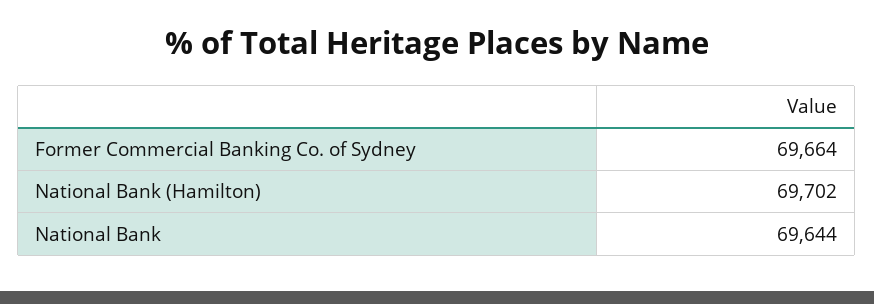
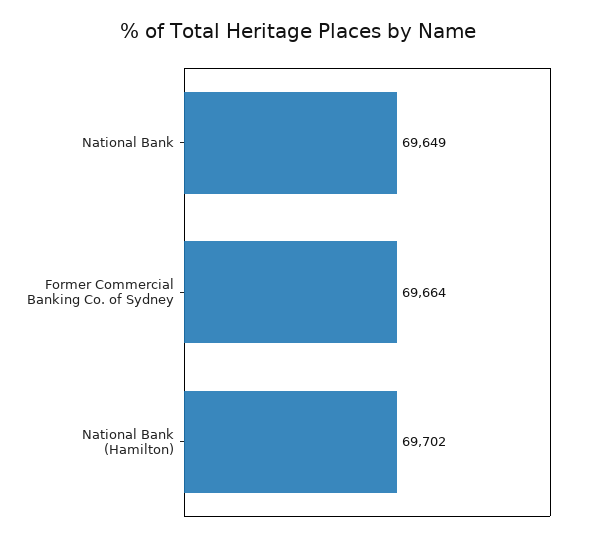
National Bank: 69644 -> 69649

